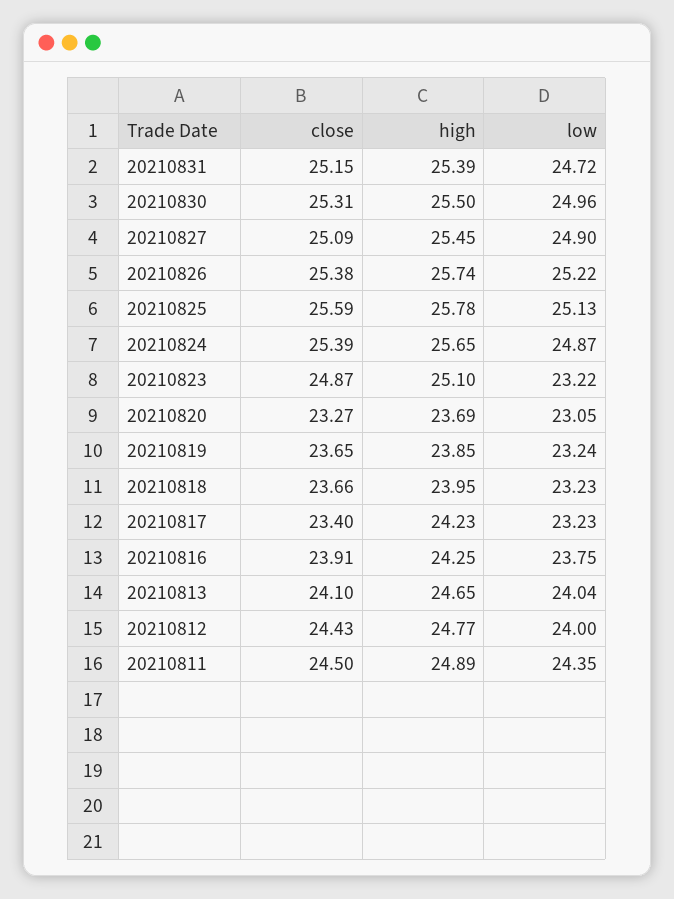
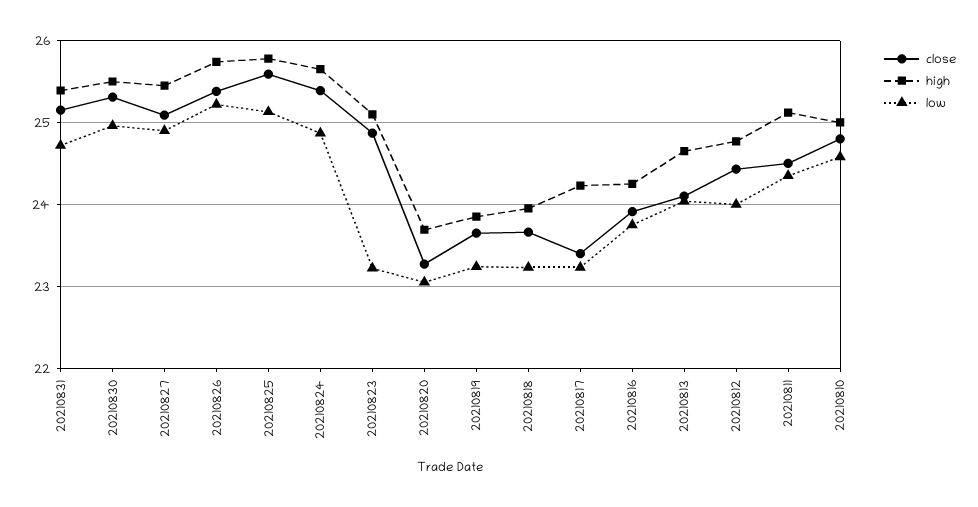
high, 20210811: 24.89 -> 25.1
close, 20210810: none -> 24.8
high, 20210810: none -> 25
low, 20210810: none -> 24.6

